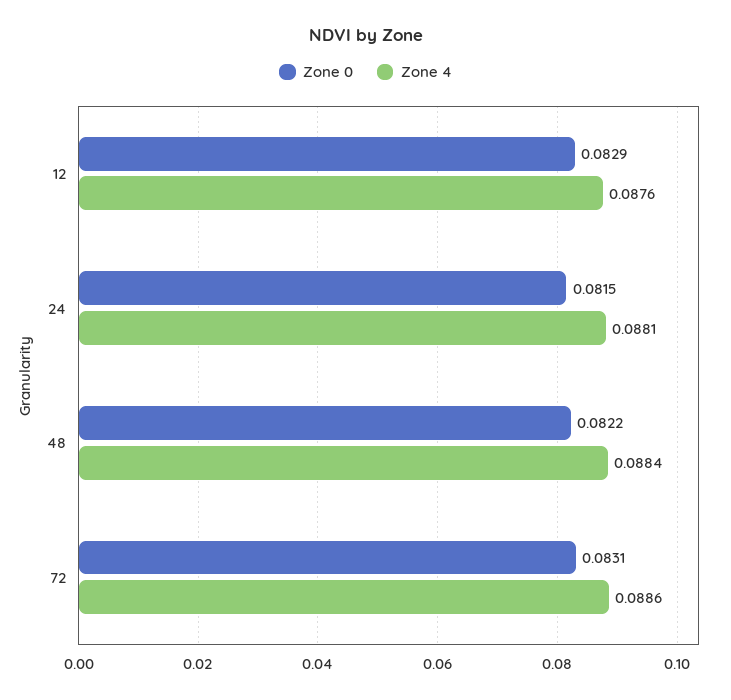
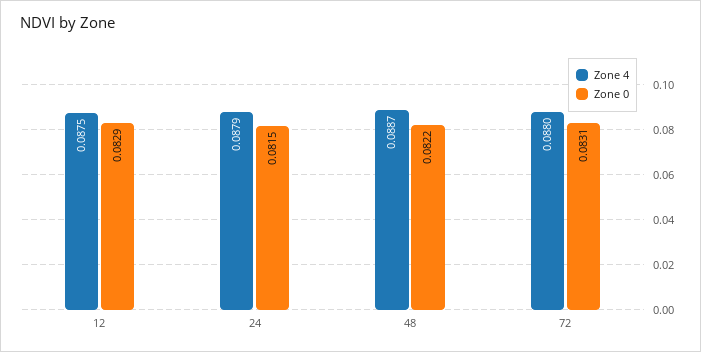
Zone 4, 12: 0.0876 -> 0.0875
Zone 4, 24: 0.0881 -> 0.0879
Zone 4, 48: 0.0884 -> 0.0887
Zone 4, 72: 0.0886 -> 0.088

